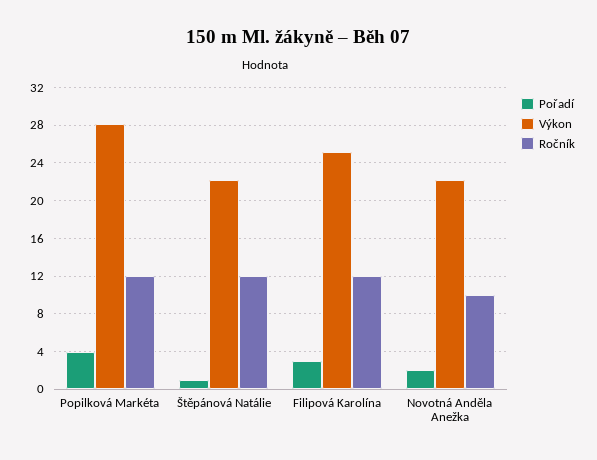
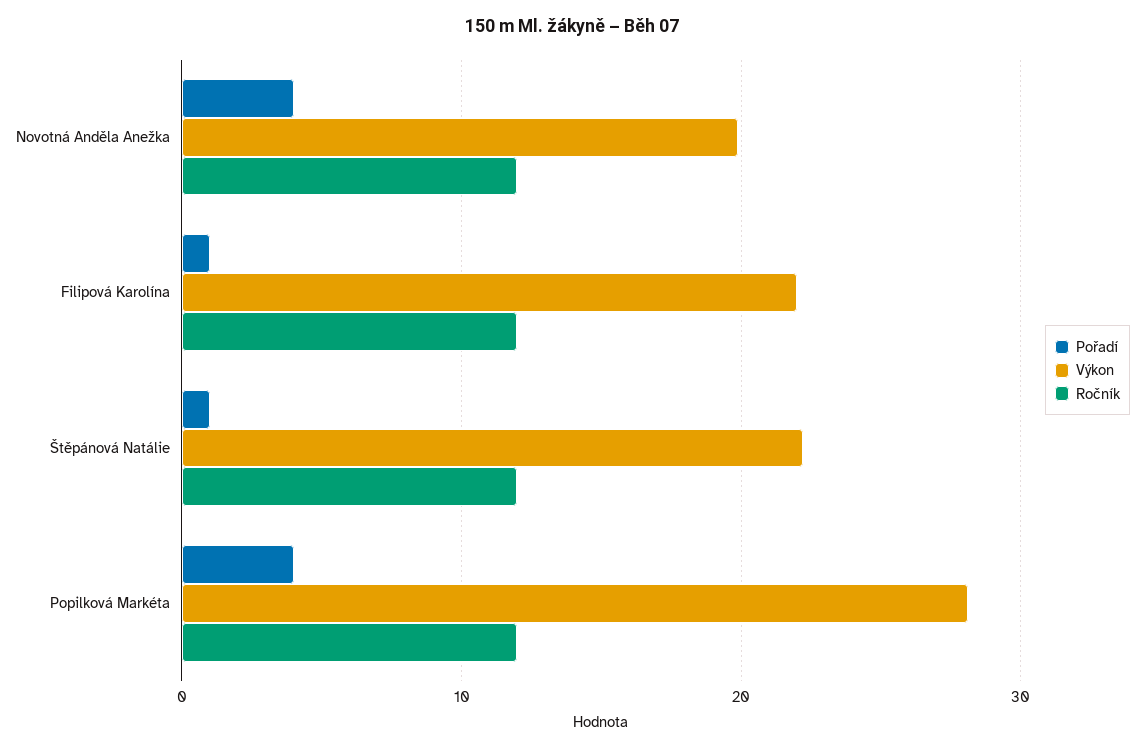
Pořadí, Filipová Karolína: 3 -> 1
Výkon, Filipová Karolína: 25 -> 22
Pořadí, Novotná Anděla Anežka: 2 -> 4
Výkon, Novotná Anděla Anežka: 22 -> 20
Ročník, Novotná Anděla Anežka: 10 -> 12

